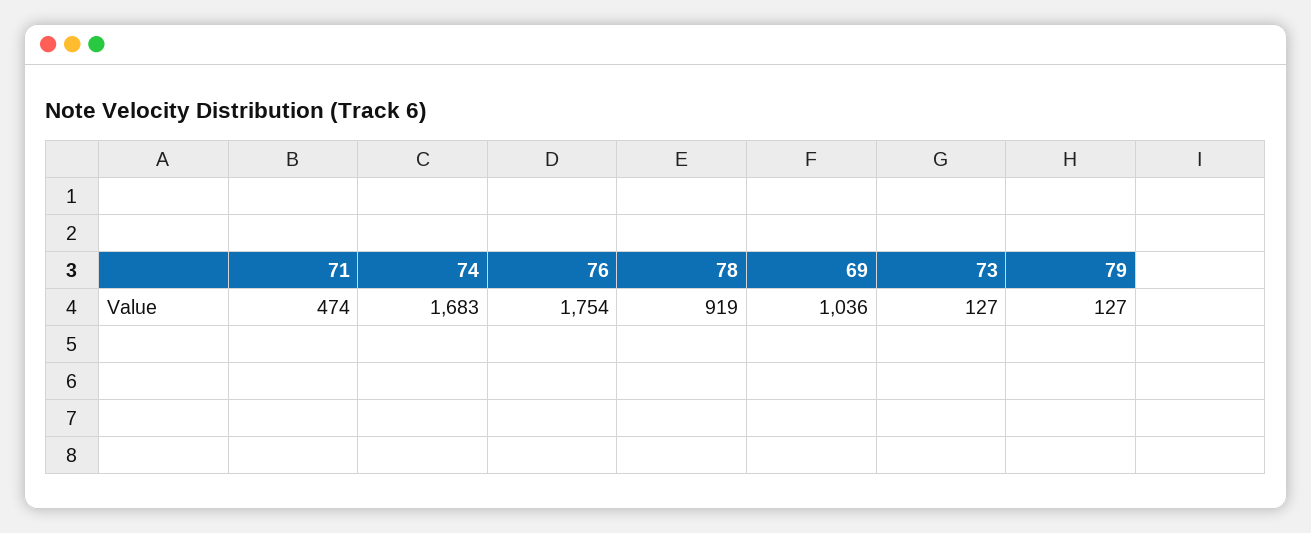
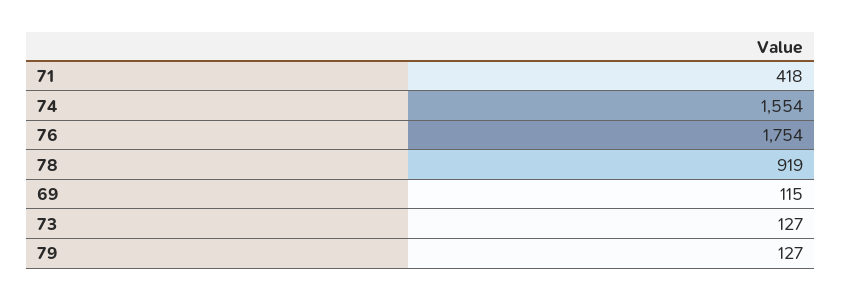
71: 474 -> 418
74: 1683 -> 1554
69: 1036 -> 115

